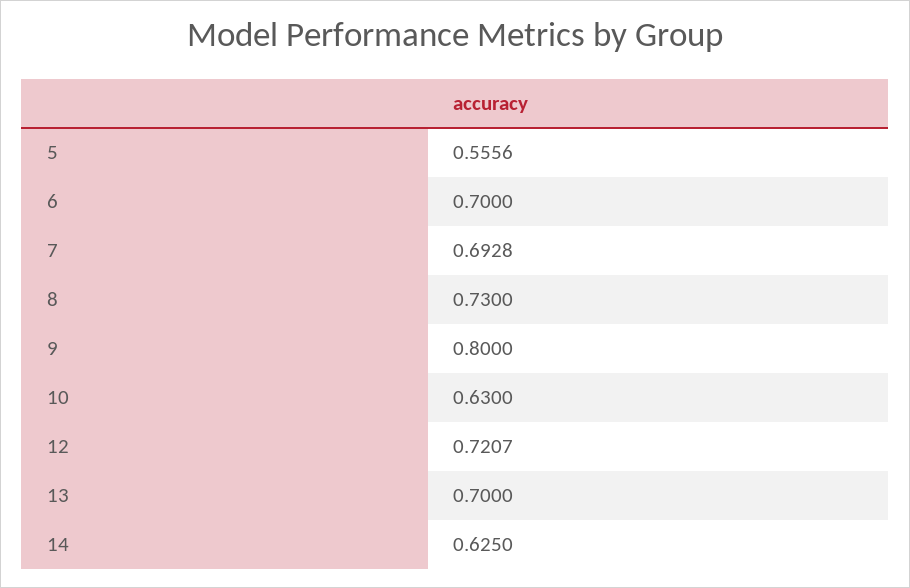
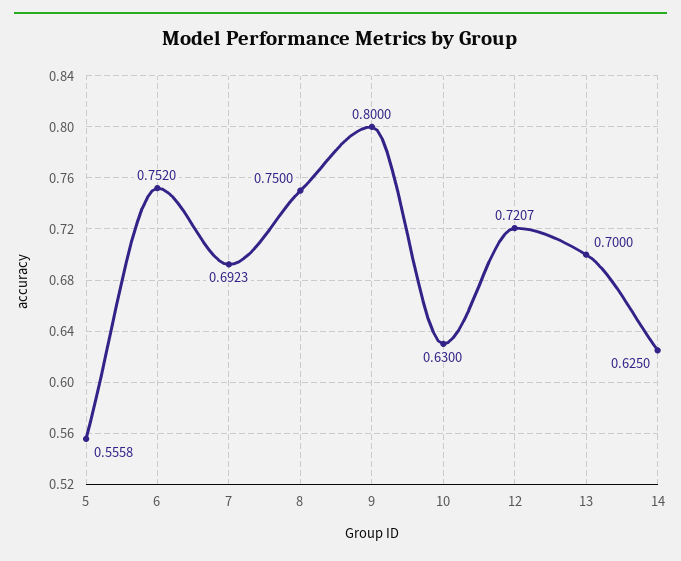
5: 0.5556 -> 0.5558
6: 0.7 -> 0.752
7: 0.6928 -> 0.6923
8: 0.73 -> 0.75

